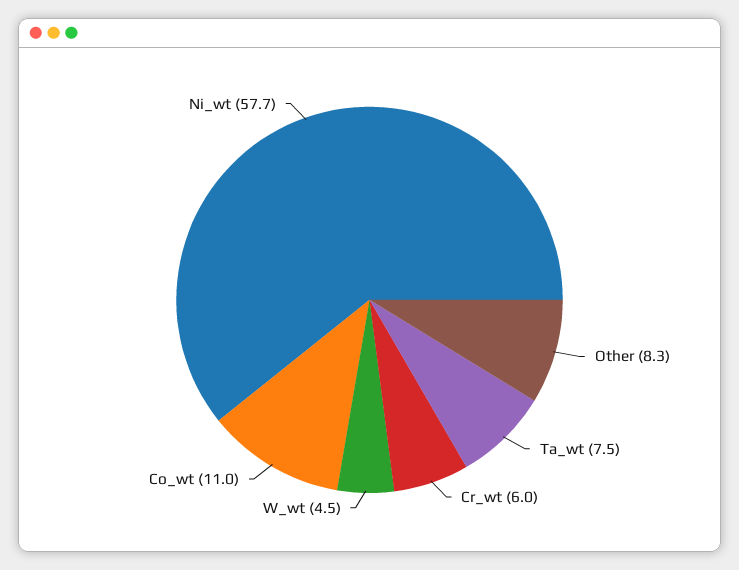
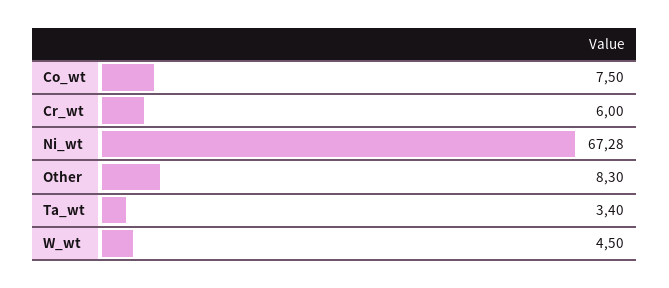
Ta_wt: 7.5 -> 3.4
Co_wt: 11 -> 7.5
Ni_wt: 57.7 -> 67.28

